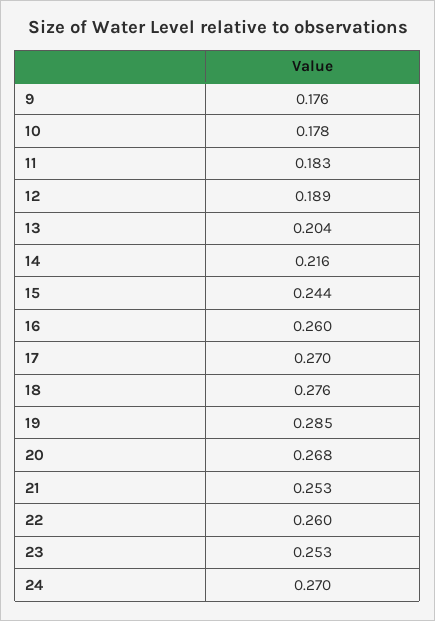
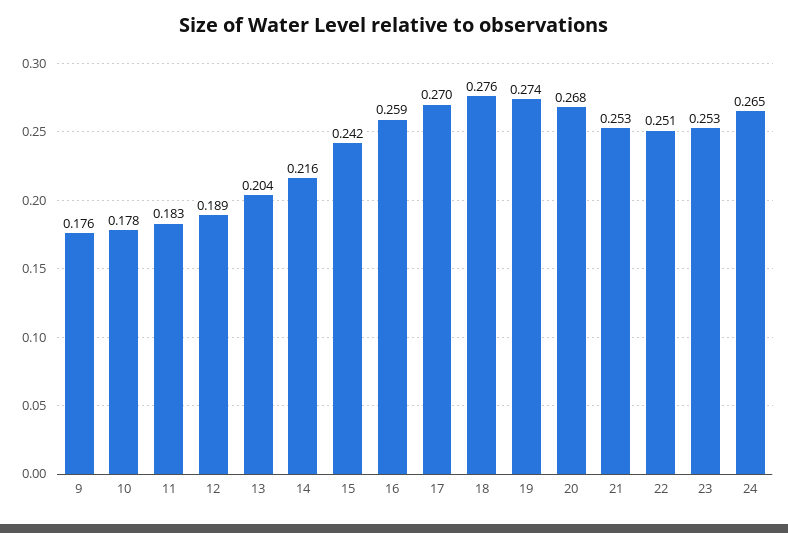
15: 0.244 -> 0.242
16: 0.26 -> 0.259
19: 0.285 -> 0.274
22: 0.26 -> 0.251
24: 0.27 -> 0.265

